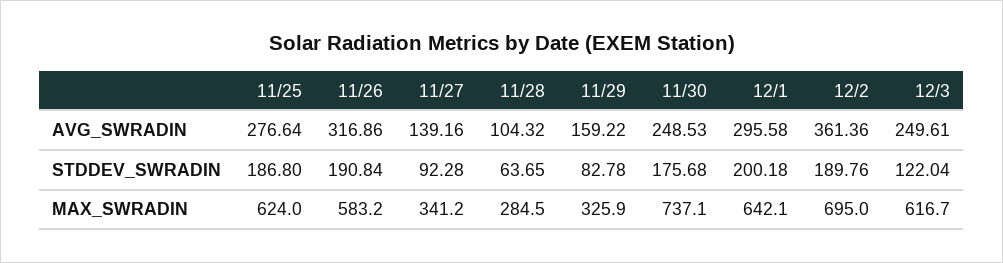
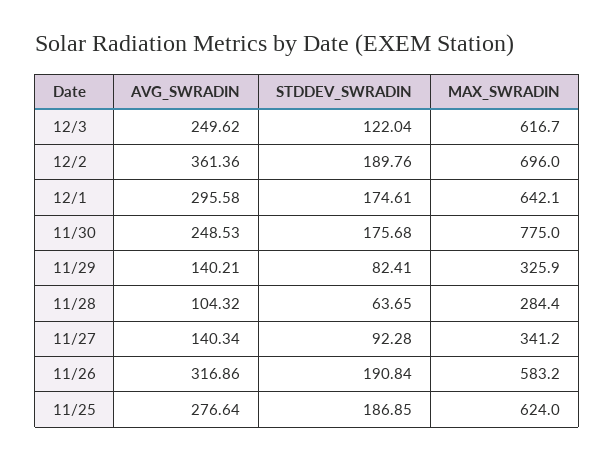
11/27, AVG_SWRADIN: 139.16 -> 140.34
11/29, AVG_SWRADIN: 159.22 -> 140.21
12/3, AVG_SWRADIN: 249.61 -> 249.62
11/25, STDDEV_SWRADIN: 186.8 -> 186.85
11/29, STDDEV_SWRADIN: 82.78 -> 82.41
12/1, STDDEV_SWRADIN: 200.18 -> 174.61
11/28, MAX_SWRADIN: 284.5 -> 284.4
11/30, MAX_SWRADIN: 737.1 -> 775
12/2, MAX_SWRADIN: 695 -> 696

